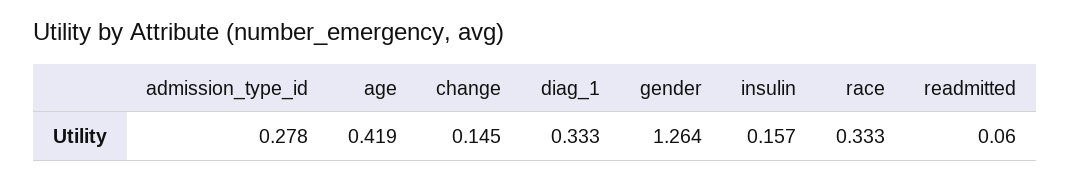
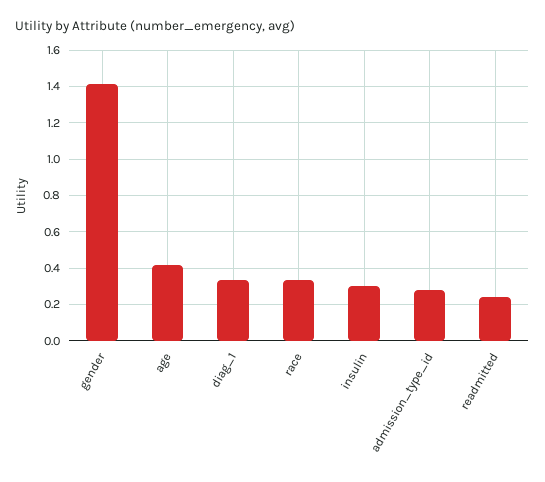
change: 0.145 -> none
gender: 1.264 -> 1.4
insulin: 0.157 -> 0.3
readmitted: 0.06 -> 0.25

